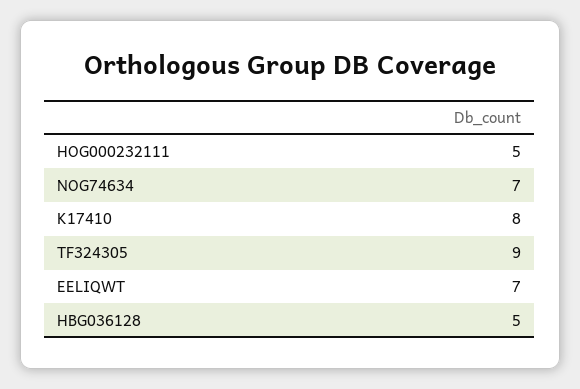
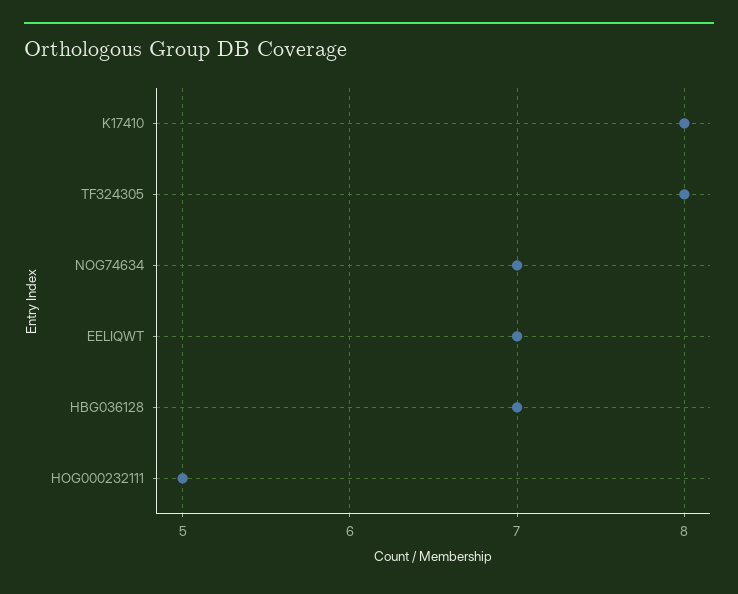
TF324305: 9 -> 8
HBG036128: 5 -> 7

